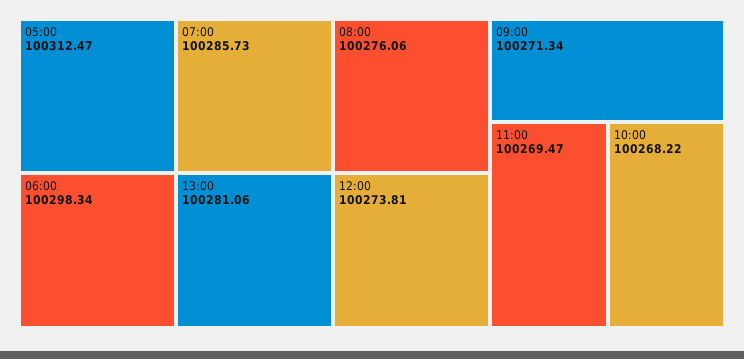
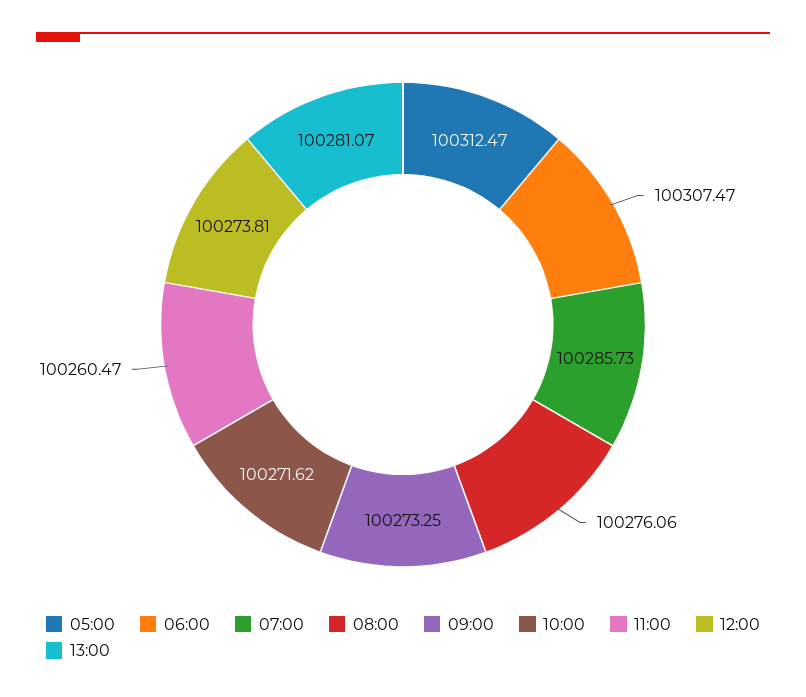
06:00: 100298.34 -> 100307.47
13:00: 100281.06 -> 100281.07
09:00: 100271.34 -> 100273.25
11:00: 100269.47 -> 100260.47
10:00: 100268.22 -> 100271.62

